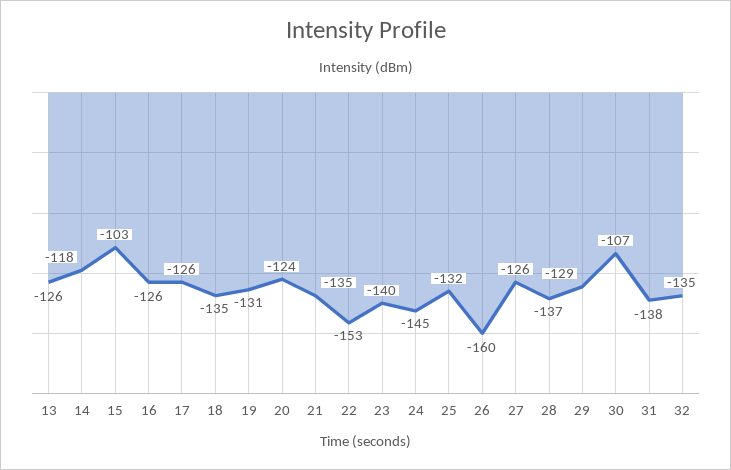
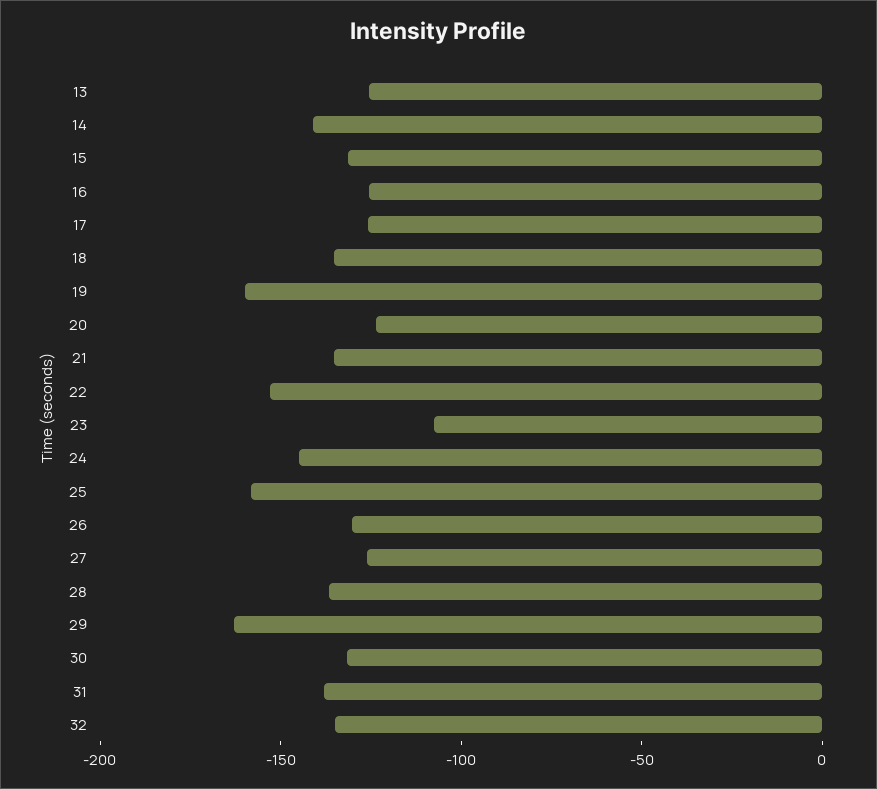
14: -118 -> -140
15: -103 -> -130
19: -131 -> -160
23: -140 -> -110
25: -132 -> -160
26: -160 -> -130
29: -129 -> -160
30: -107 -> -130

